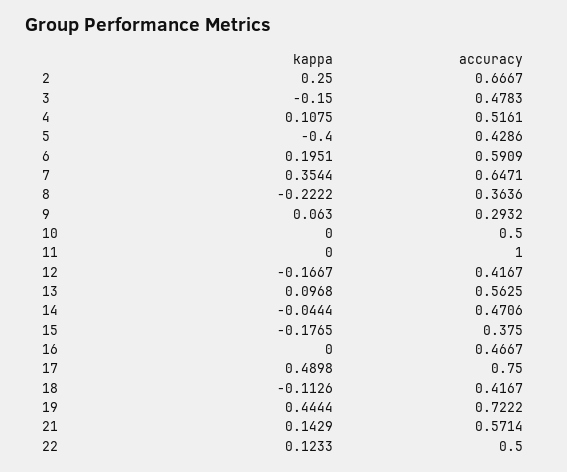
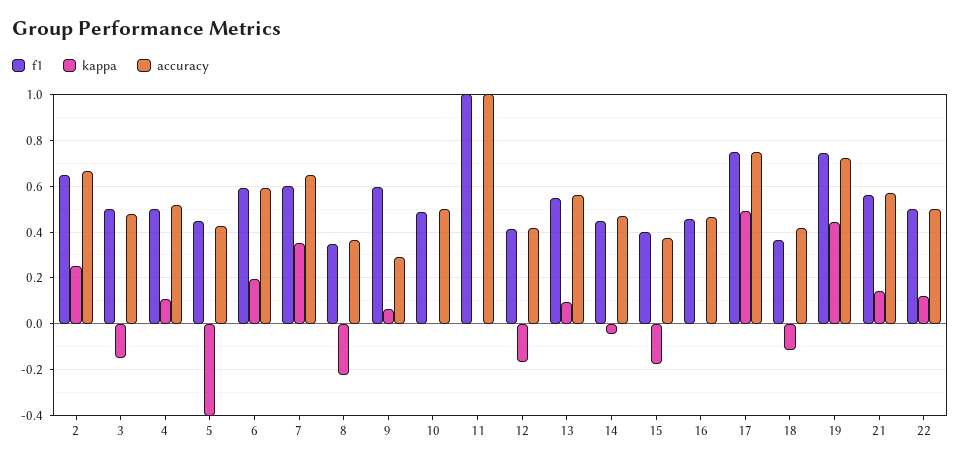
f1, 2: none -> 0.65
f1, 3: none -> 0.5
f1, 4: none -> 0.5
f1, 5: none -> 0.45
f1, 6: none -> 0.6
f1, 7: none -> 0.6
f1, 8: none -> 0.35
f1, 9: none -> 0.6
f1, 10: none -> 0.5
f1, 11: none -> 1
f1, 12: none -> 0.4
f1, 13: none -> 0.55
f1, 14: none -> 0.45
f1, 15: none -> 0.4
f1, 16: none -> 0.45
f1, 17: none -> 0.75
f1, 18: none -> 0.35
f1, 19: none -> 0.75
f1, 21: none -> 0.55
f1, 22: none -> 0.5

